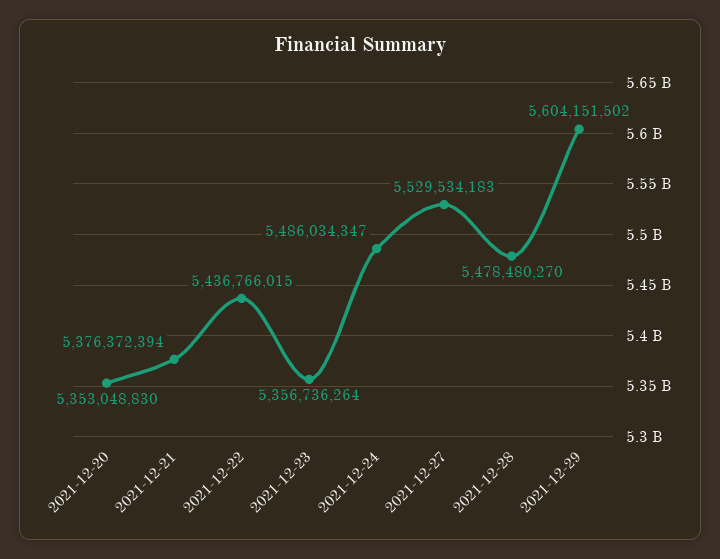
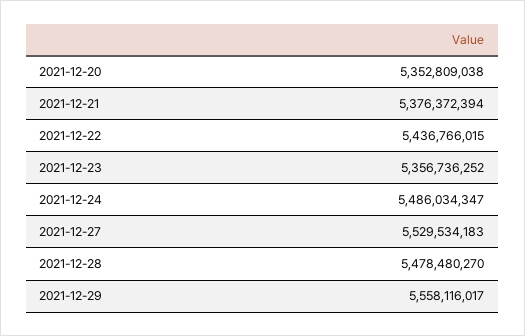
2021-12-20: 5353048830 -> 5352809038
2021-12-23: 5356736264 -> 5356736252
2021-12-29: 5604151502 -> 5558116017

